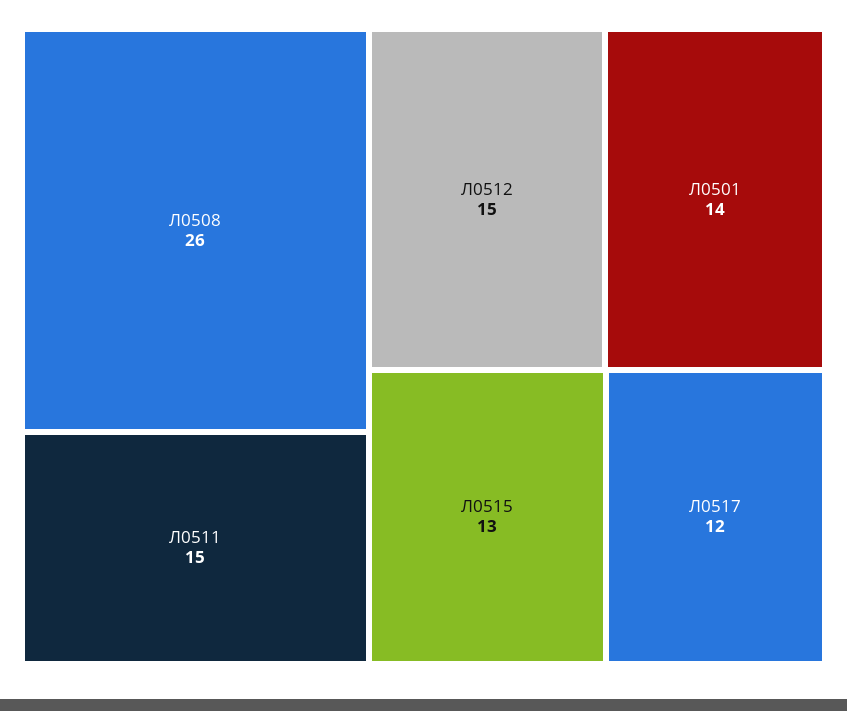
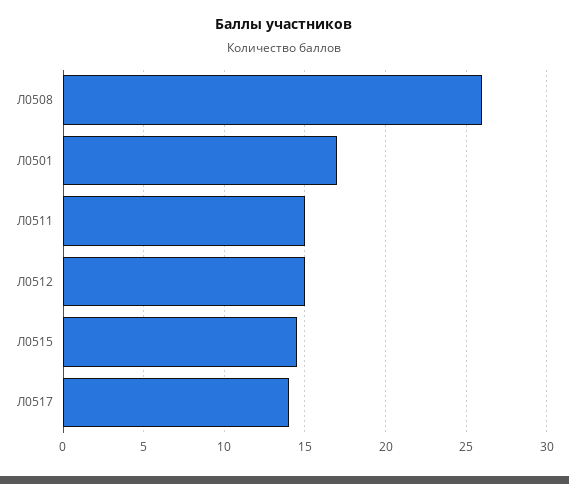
Л0501: 14 -> 17
Л0515: 13 -> 14.5
Л0517: 12 -> 14

